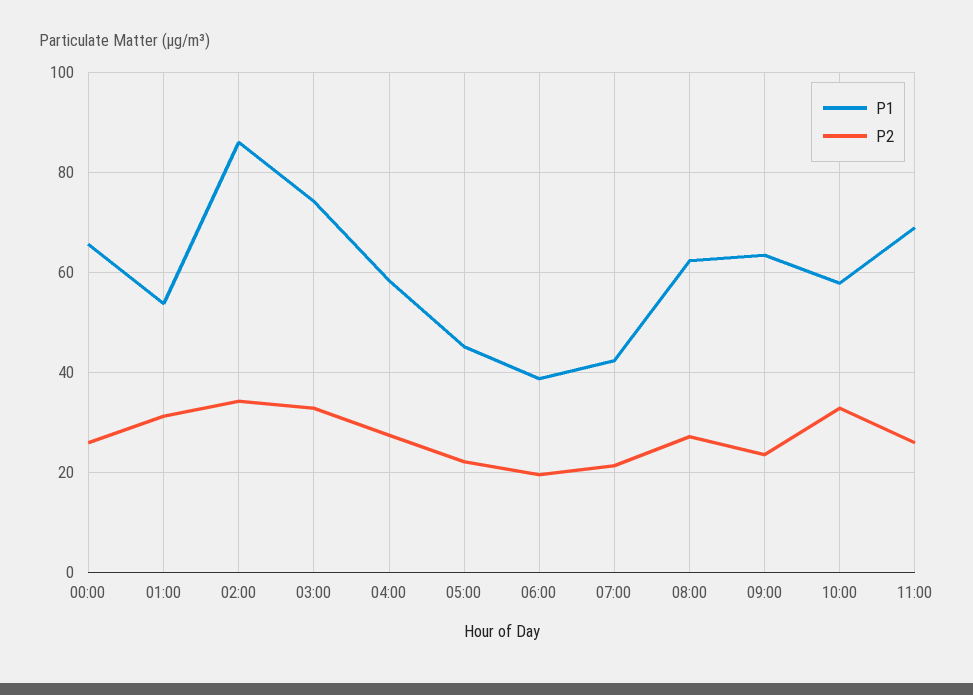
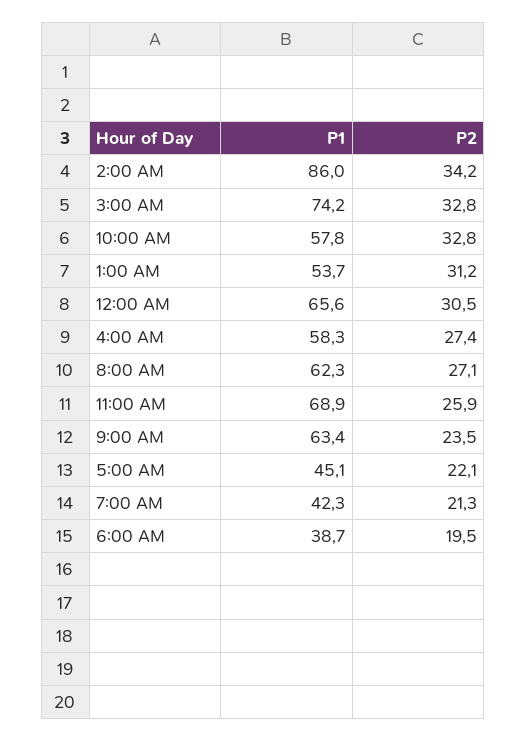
P2, 00:00: 26 -> 30.5

